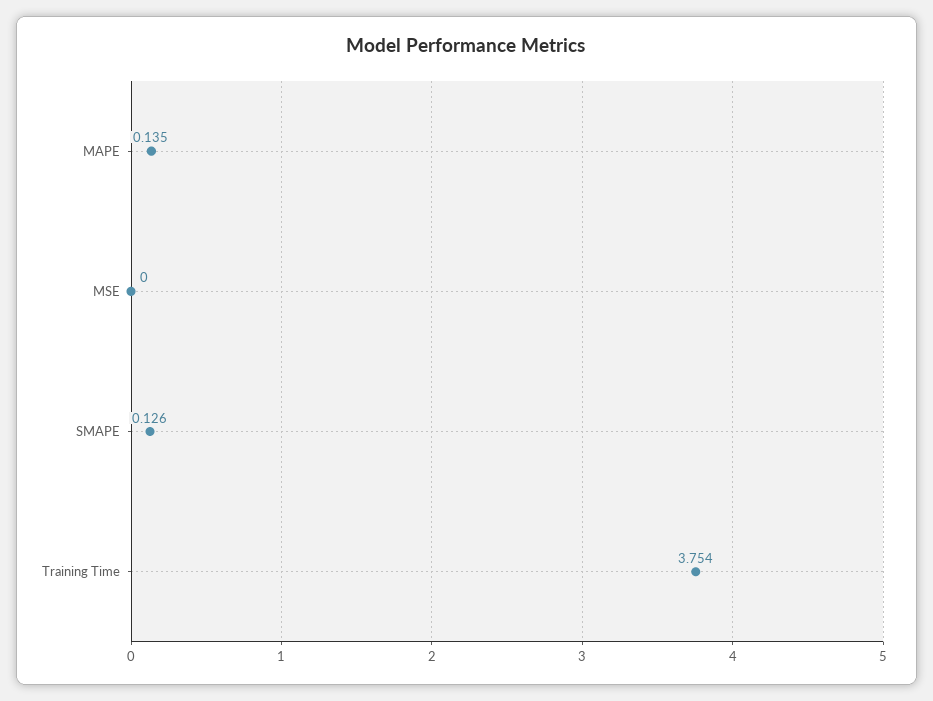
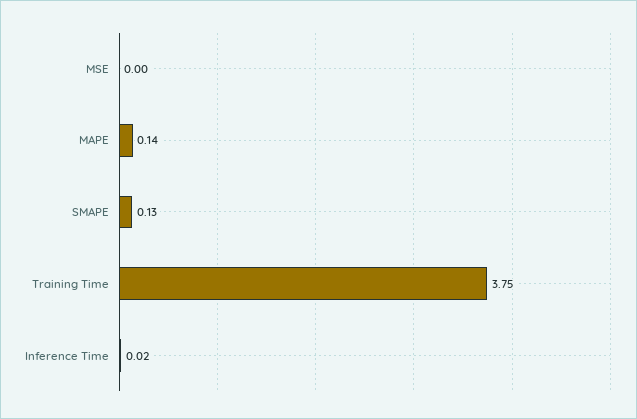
Inference Time: none -> 0.02

